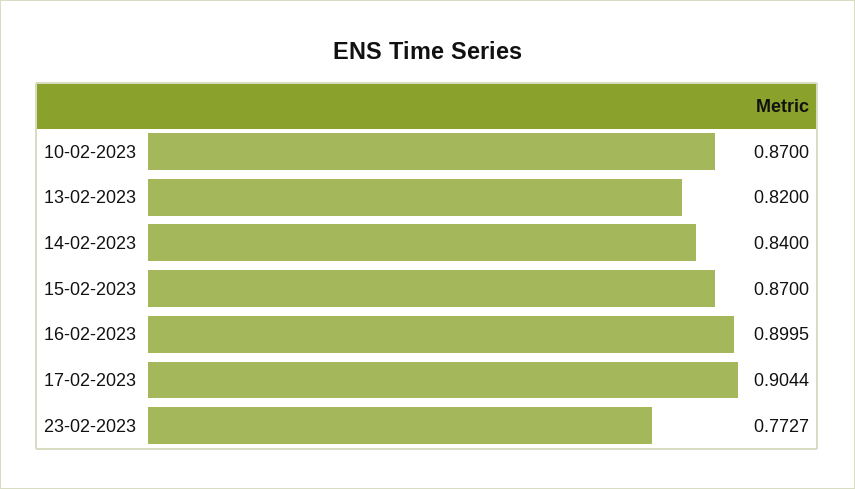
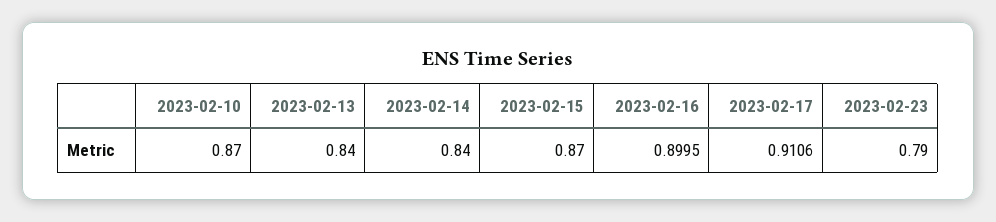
13-02-2023: 0.82 -> 0.84
17-02-2023: 0.9044 -> 0.9106
23-02-2023: 0.7727 -> 0.79

